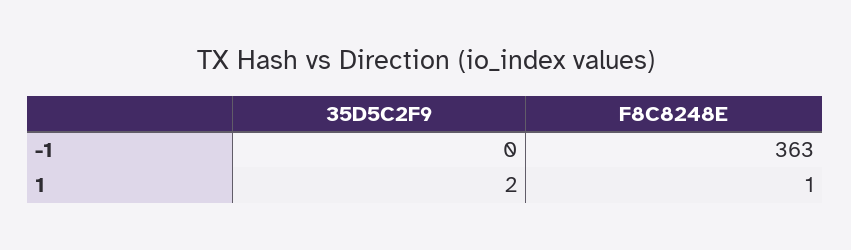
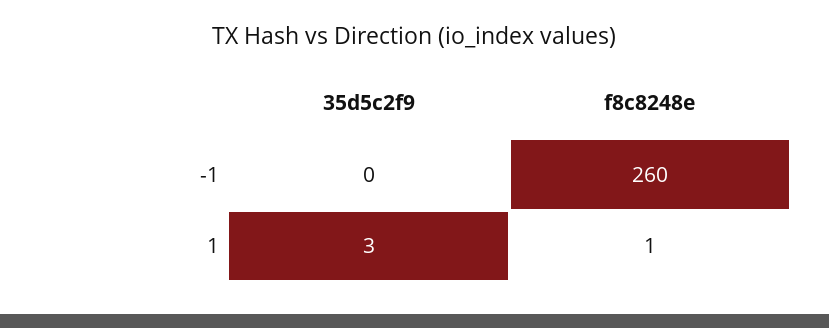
F8C8248E, -1: 363 -> 260
35D5C2F9, 1: 2 -> 3

